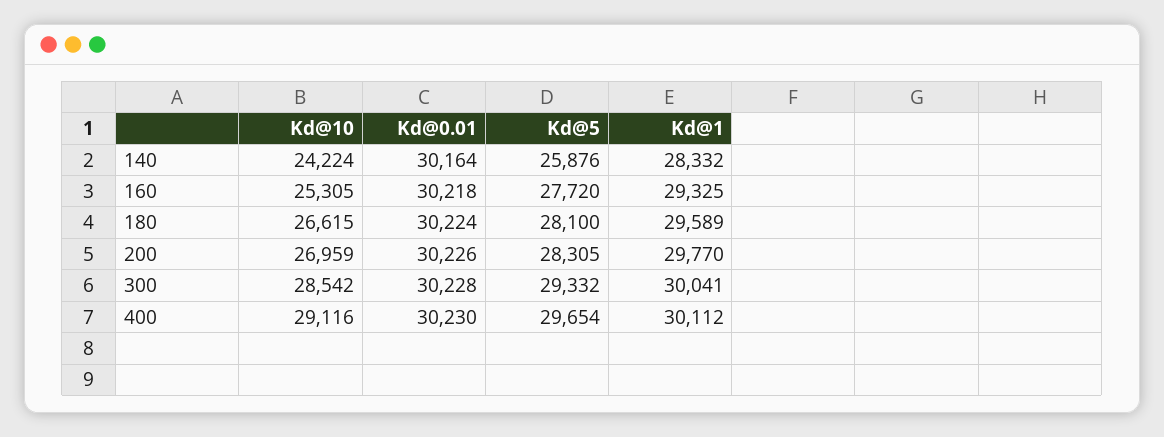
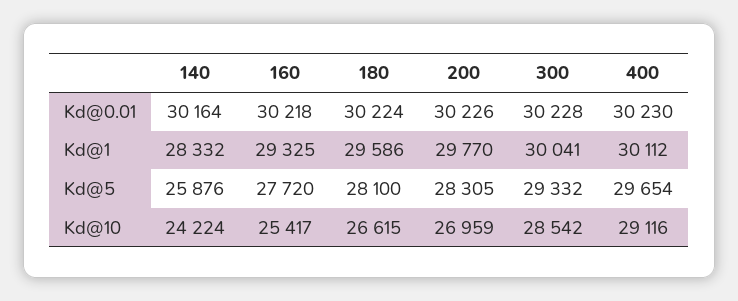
Kd@10, 160: 25305 -> 25417
Kd@1, 180: 29589 -> 29586

